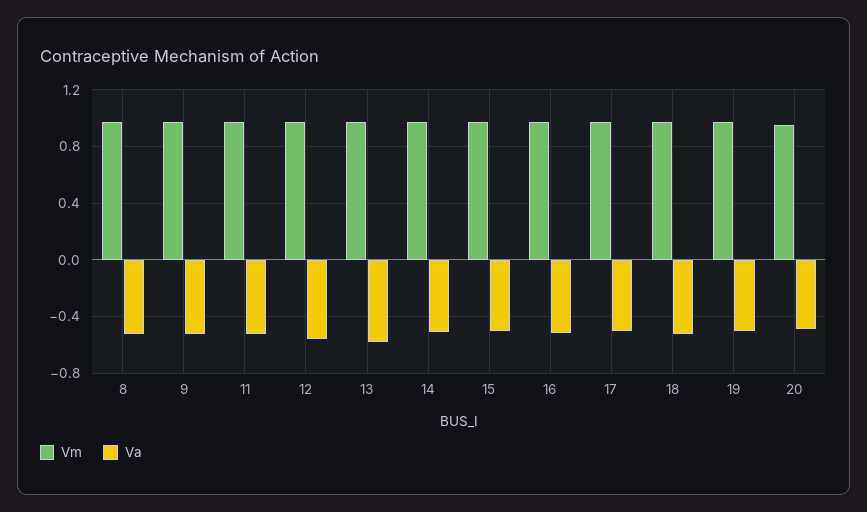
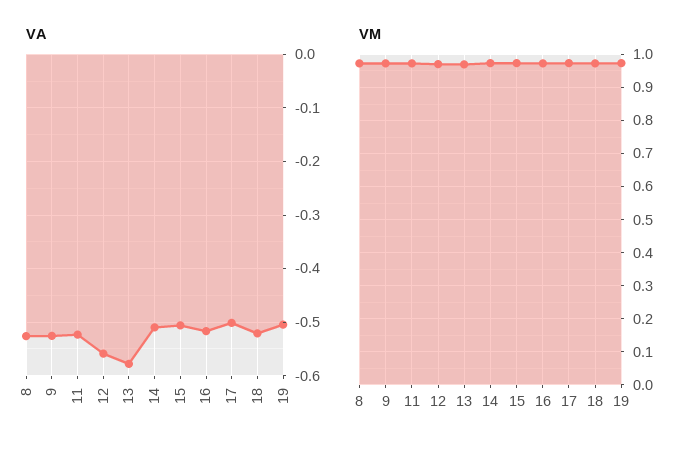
Vm, 20: 0.95 -> none
Va, 20: -0.5 -> none

